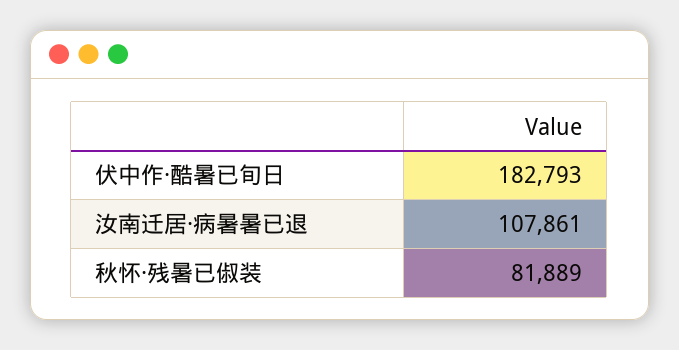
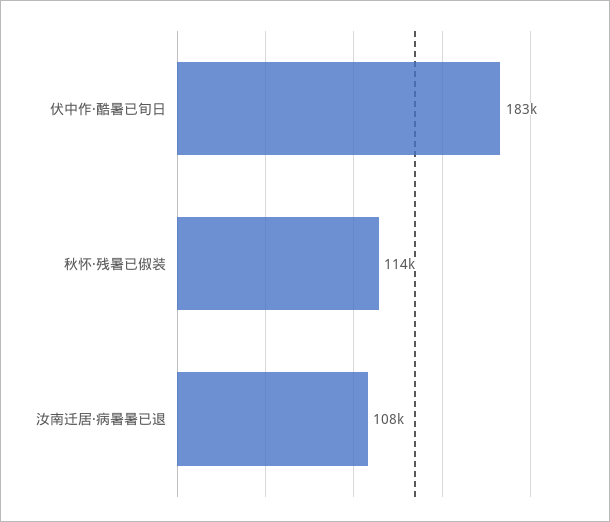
秋怀·残暑已俶装: 81889 -> 114000

